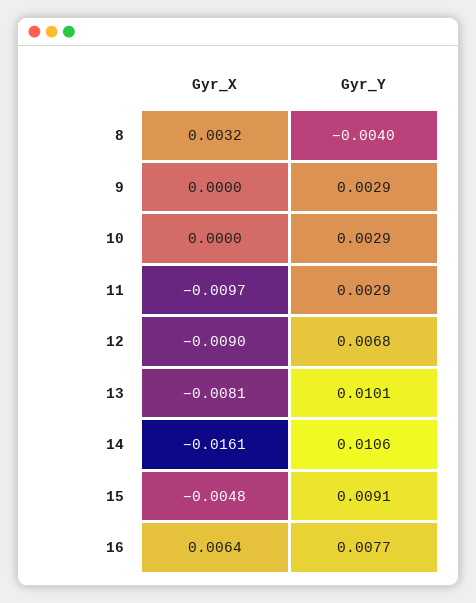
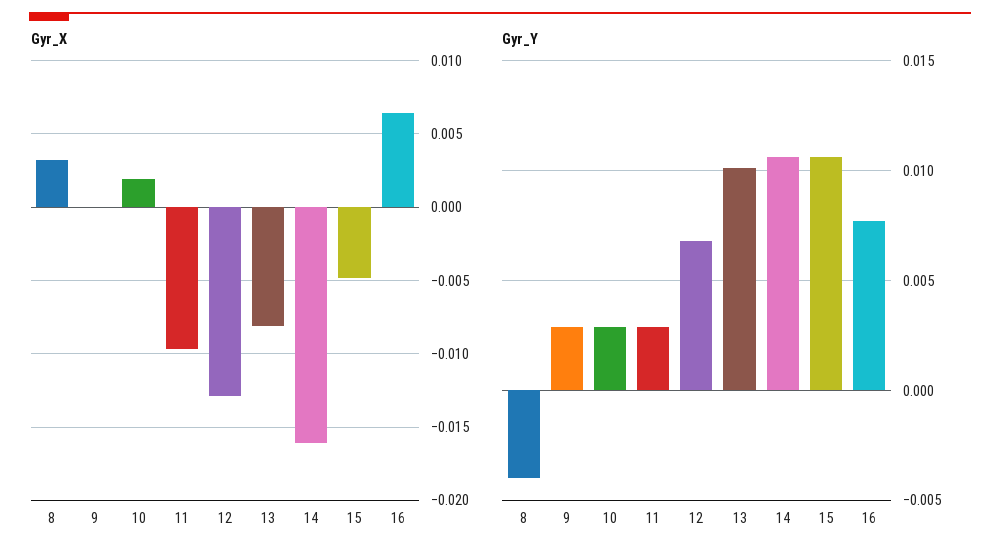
Gyr_X, 10: 0 -> 0.002
Gyr_X, 12: -0.009 -> -0.013
Gyr_Y, 15: 0.0091 -> 0.0105

